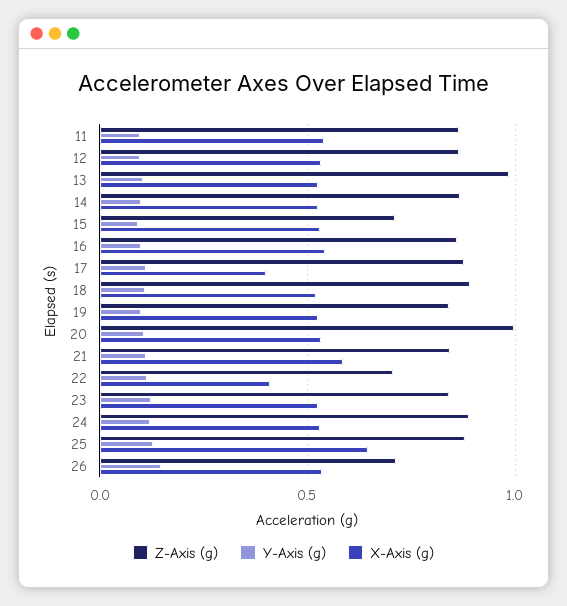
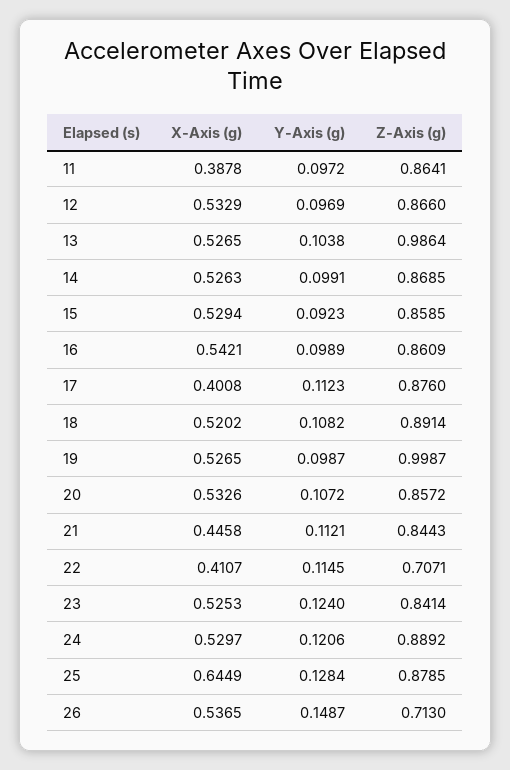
X-Axis (g), 11: 0.55 -> 0.3878
Z-Axis (g), 15: 0.7 -> 0.8585
Z-Axis (g), 19: 0.85 -> 0.9987
Z-Axis (g), 20: 1 -> 0.8572
X-Axis (g), 21: 0.6 -> 0.4458

